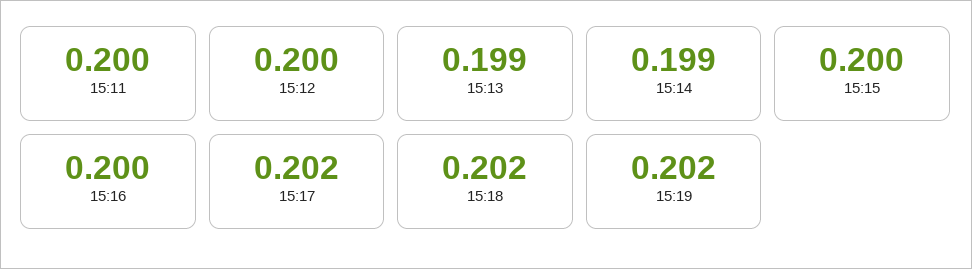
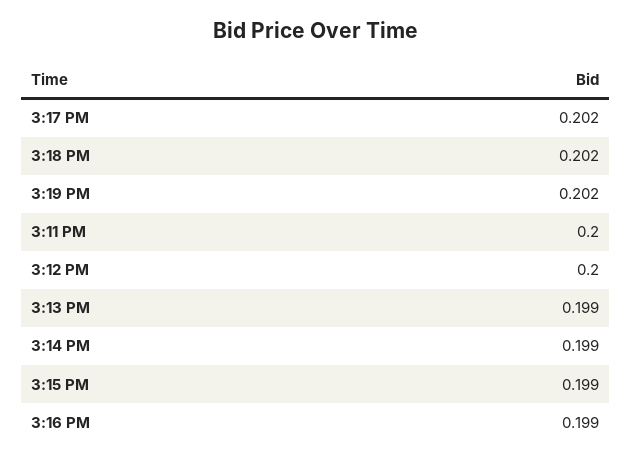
15:15: 0.2 -> 0.199
15:16: 0.2 -> 0.199

